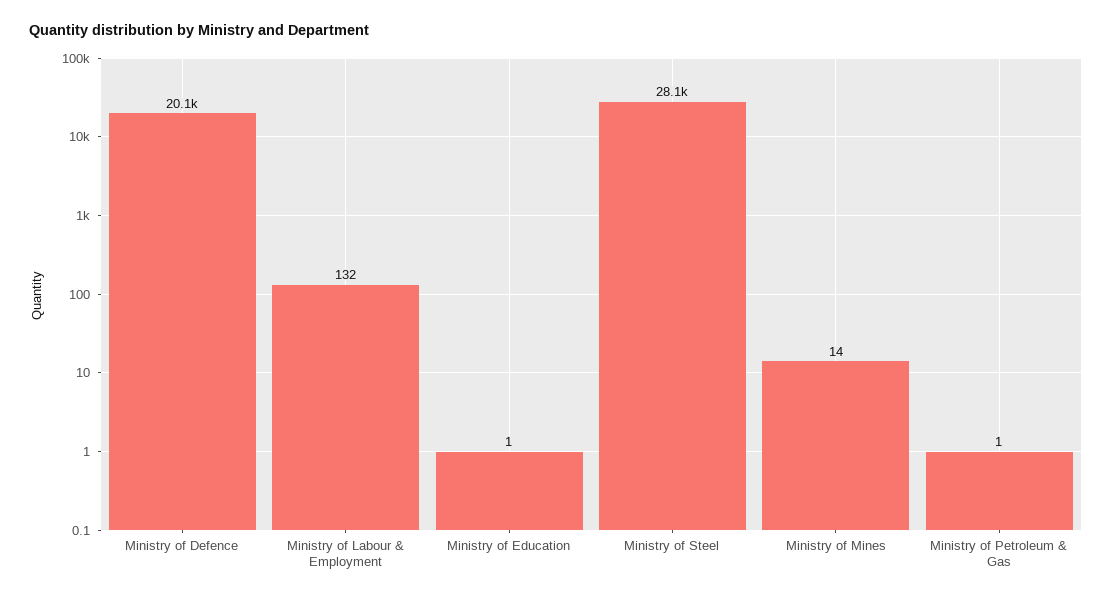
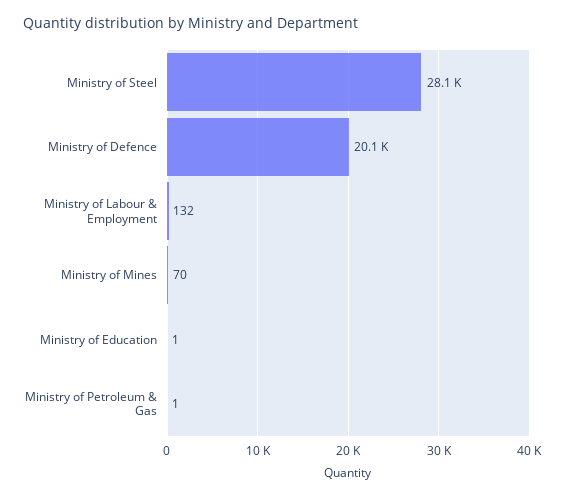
Ministry of Mines: 14 -> 70

